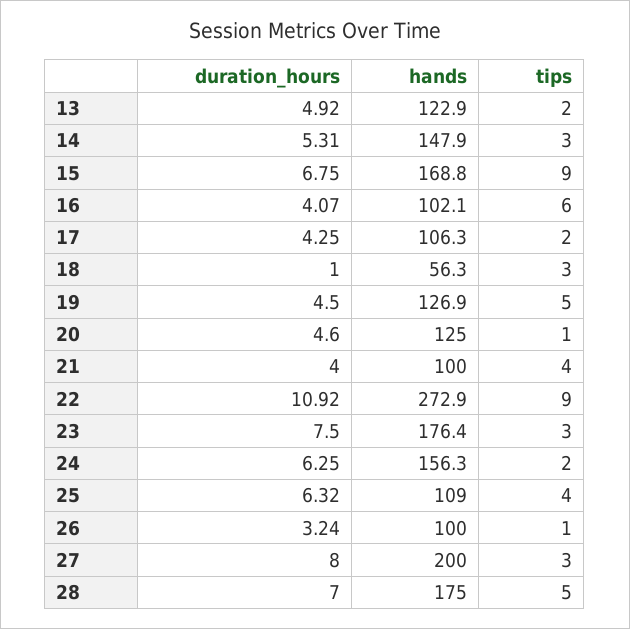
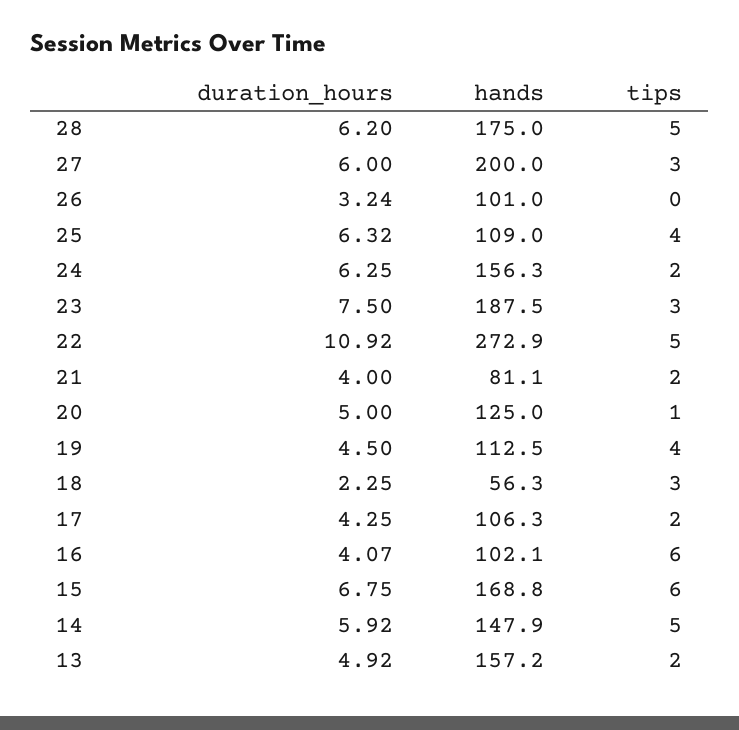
hands, 13: 122.9 -> 157.2
duration_hours, 14: 5.31 -> 5.92
tips, 14: 3 -> 5
tips, 15: 9 -> 6
duration_hours, 18: 1 -> 2.25
hands, 19: 126.9 -> 112.5
tips, 19: 5 -> 4
duration_hours, 20: 4.6 -> 5
hands, 21: 100 -> 81.1
tips, 21: 4 -> 2
tips, 22: 9 -> 5
hands, 23: 176.4 -> 187.5
hands, 26: 100 -> 101
tips, 26: 1 -> 0
duration_hours, 27: 8 -> 6
duration_hours, 28: 7 -> 6.2

